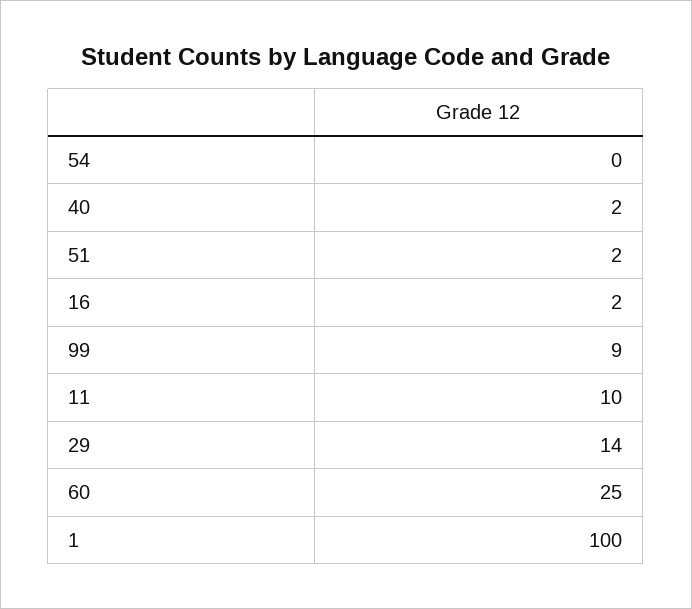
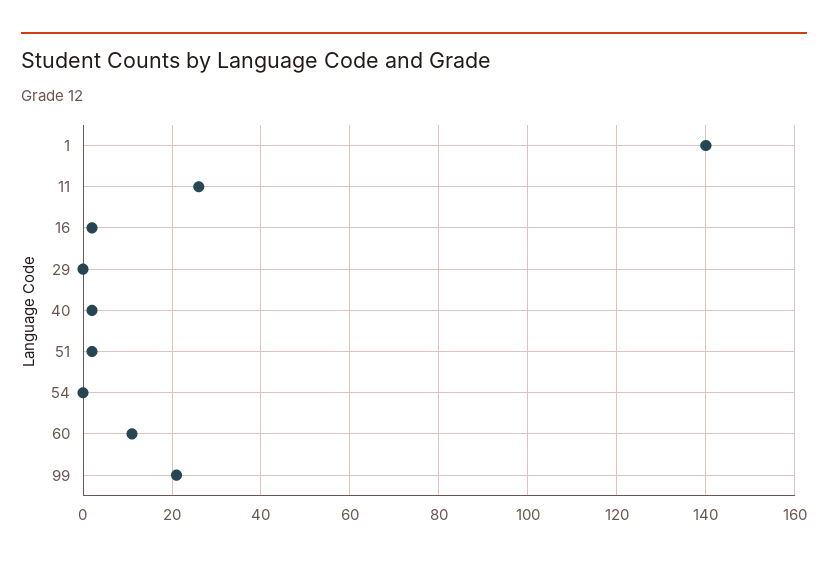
99: 9 -> 20
11: 10 -> 25
29: 14 -> 0
60: 25 -> 10
1: 100 -> 140

